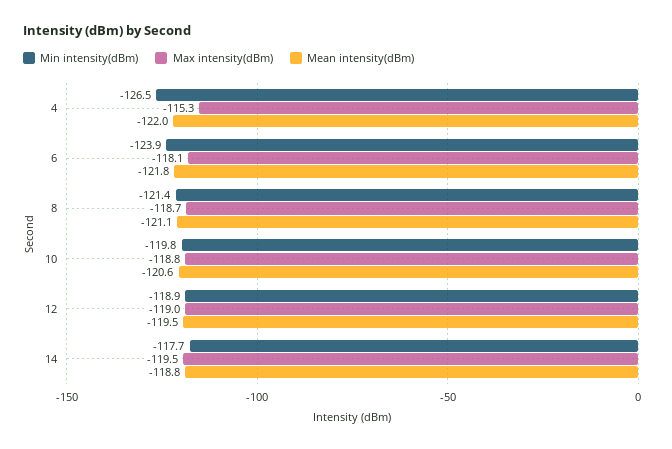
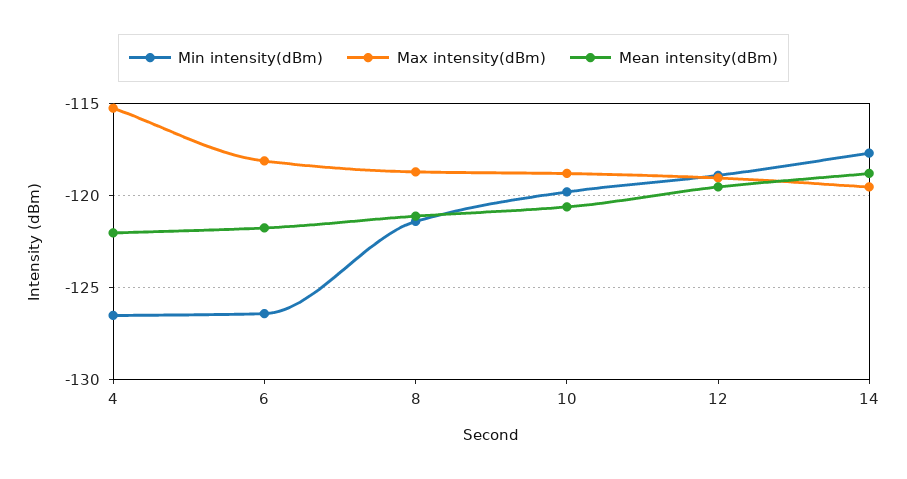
Min intensity(dBm), 6: -123.9 -> -126.5

